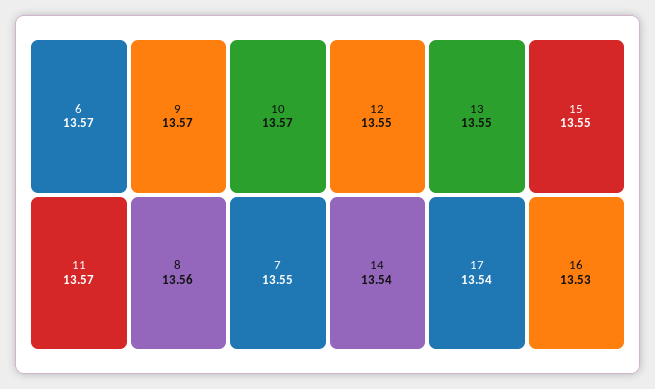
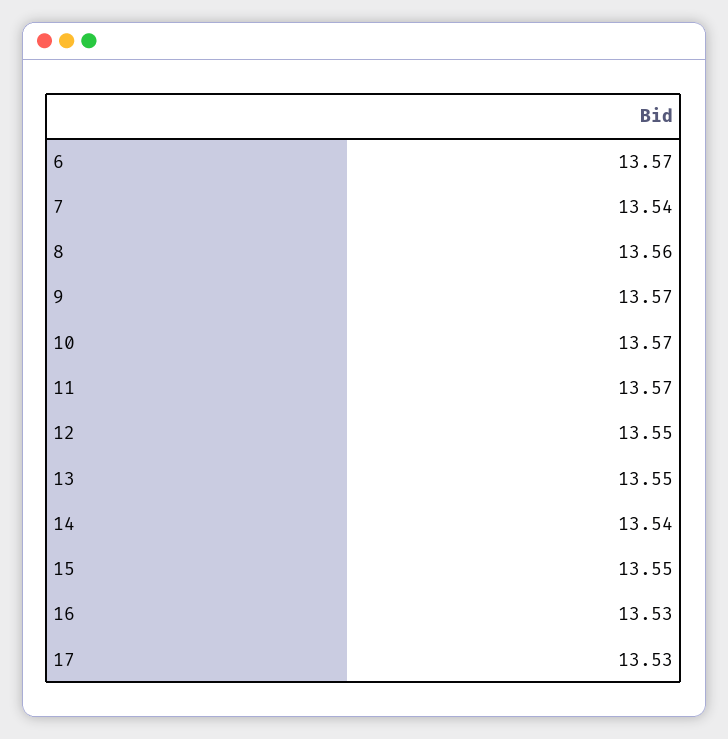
7: 13.55 -> 13.54
17: 13.54 -> 13.53

